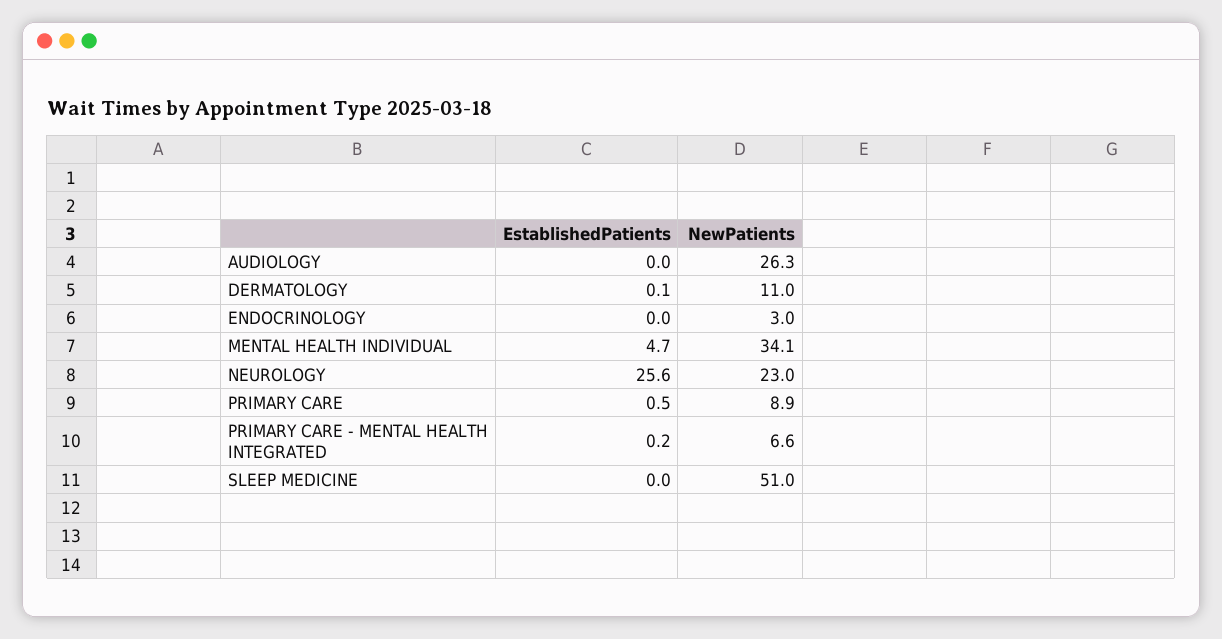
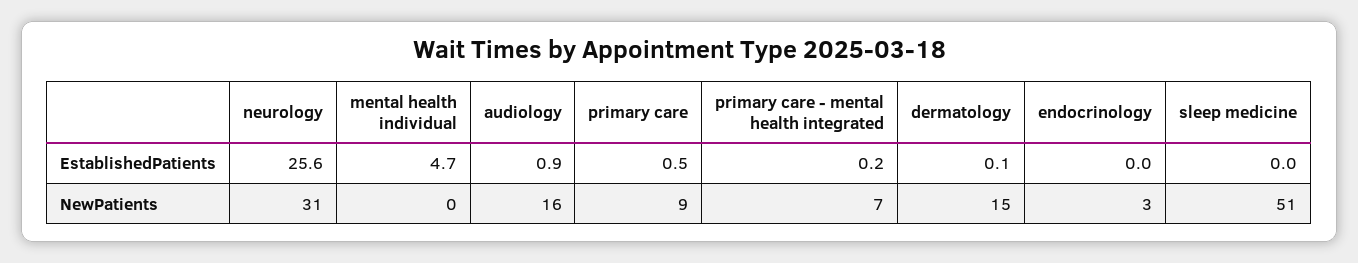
EstablishedPatients, AUDIOLOGY: 0 -> 0.9
NewPatients, AUDIOLOGY: 26.3 -> 16
NewPatients, DERMATOLOGY: 11 -> 15
NewPatients, MENTAL HEALTH INDIVIDUAL: 34.1 -> 0
NewPatients, NEUROLOGY: 23 -> 31

